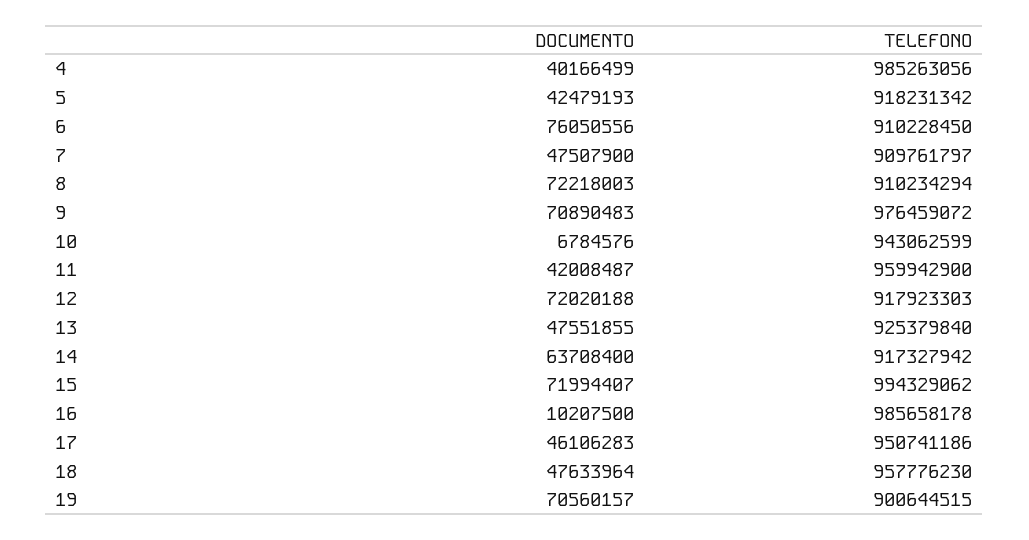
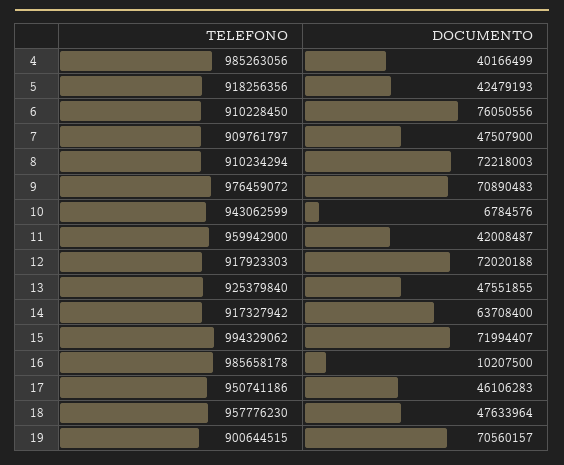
TELEFONO, 5: 918231342 -> 918256356

